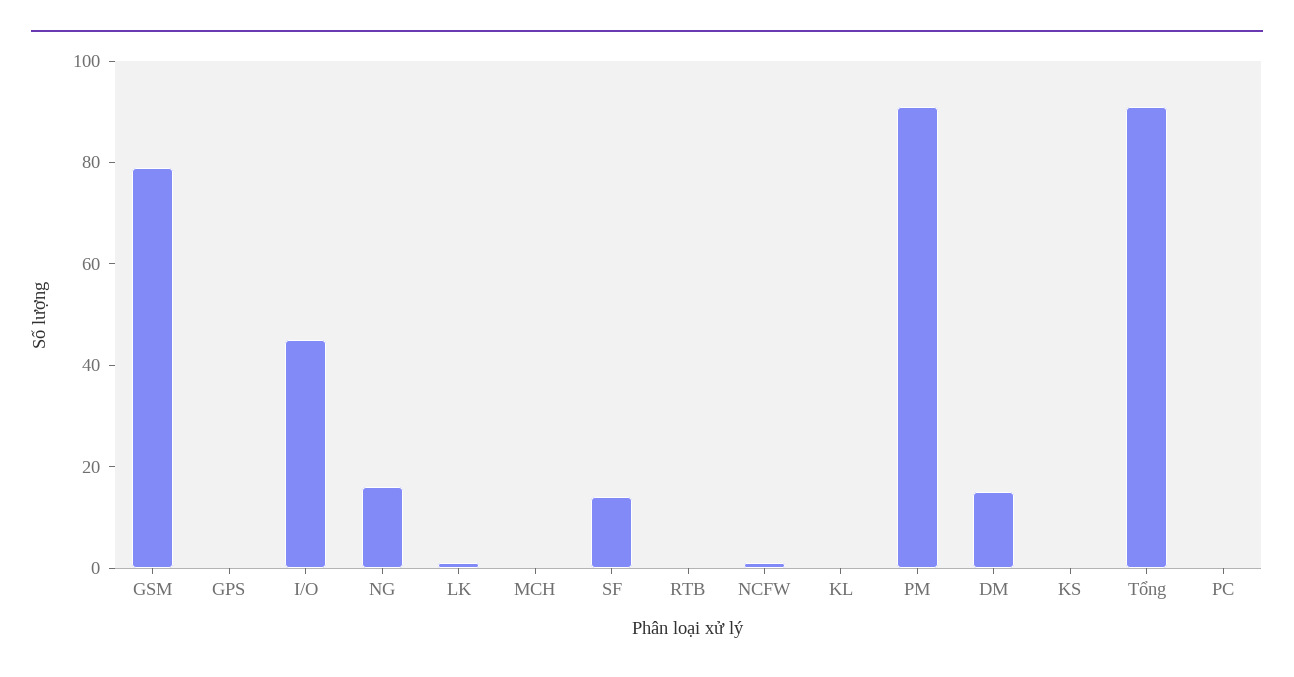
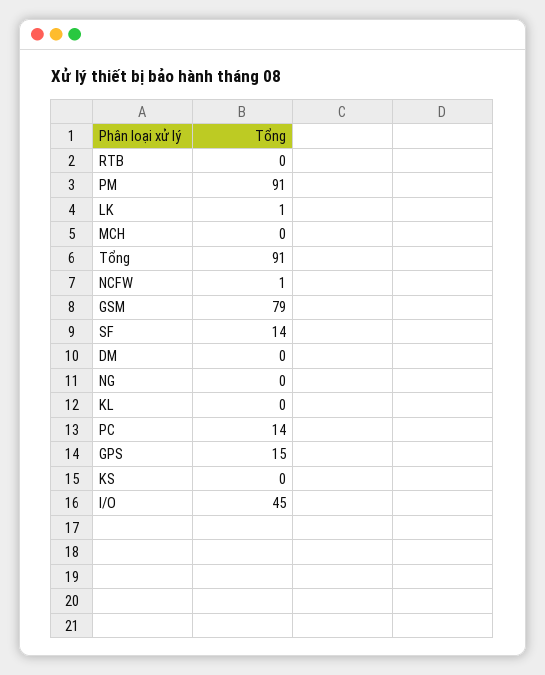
GPS: 0 -> 15
NG: 15 -> 0
DM: 15 -> 0
PC: 0 -> 14

